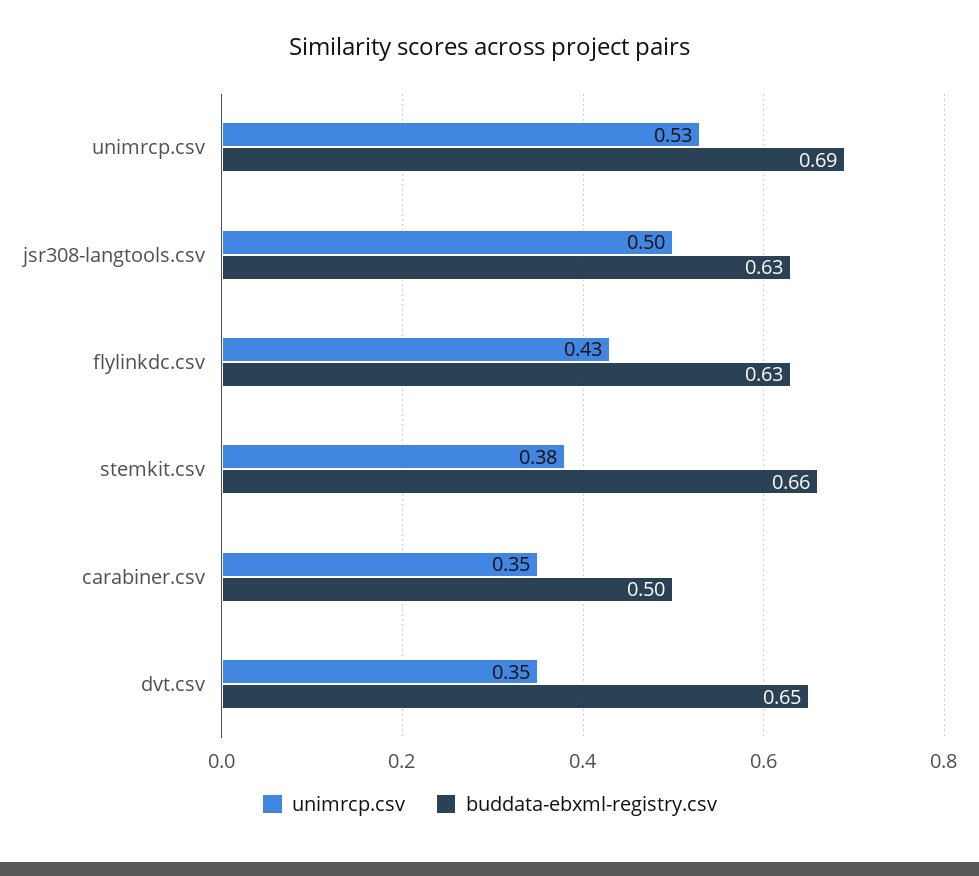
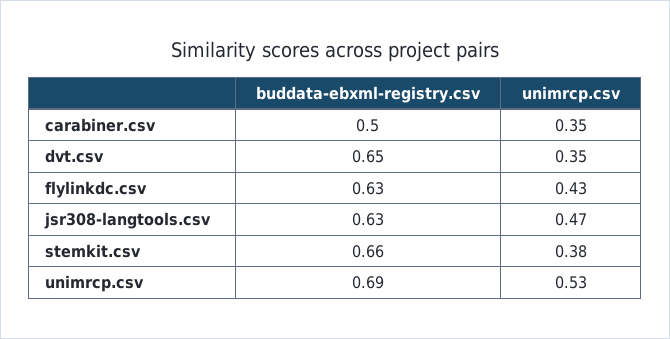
unimrcp.csv, jsr308-langtools.csv: 0.5 -> 0.47

